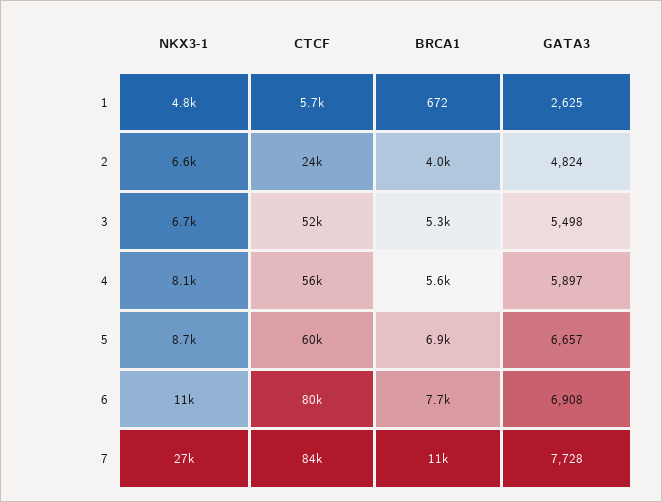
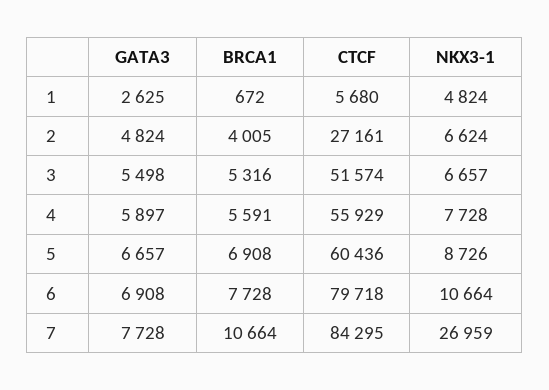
CTCF, 2: 24000 -> 27161
NKX3-1, 4: 8100 -> 7728

